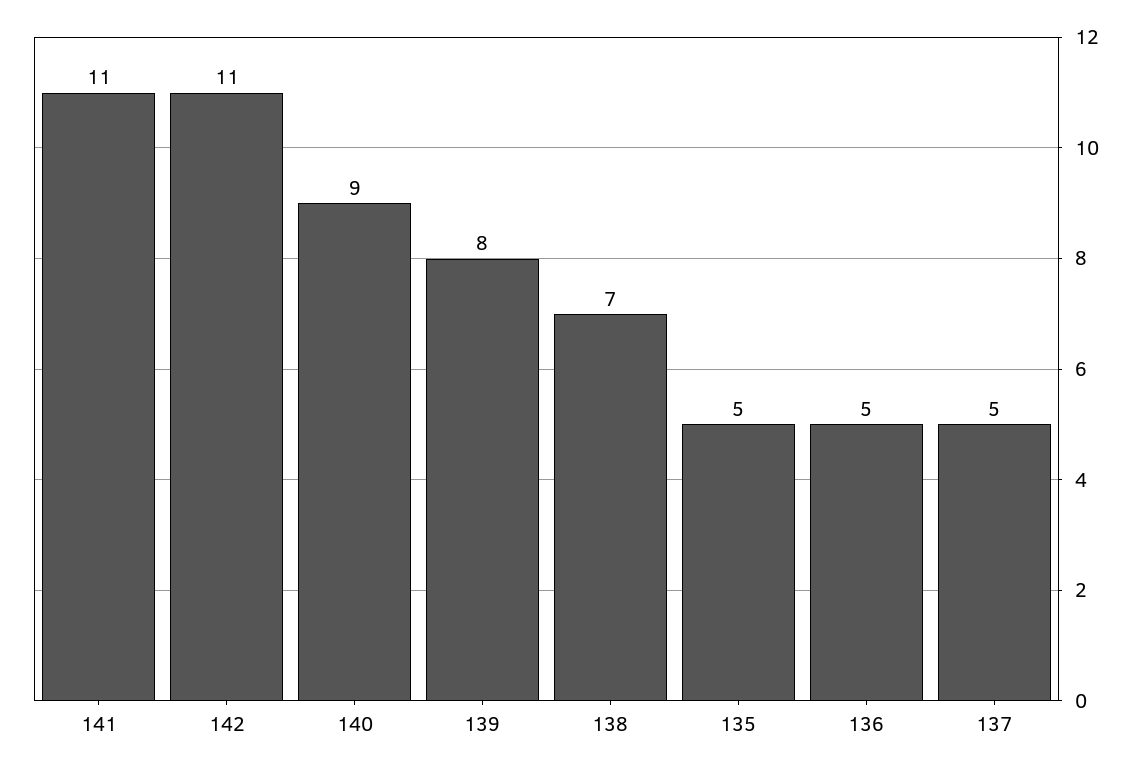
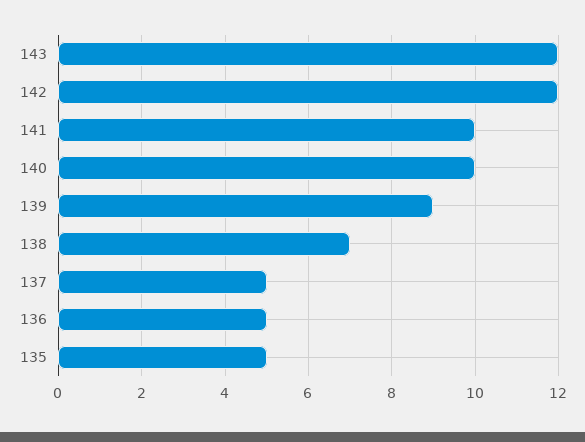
141: 11 -> 10
142: 11 -> 12
140: 9 -> 10
139: 8 -> 9
143: none -> 12

